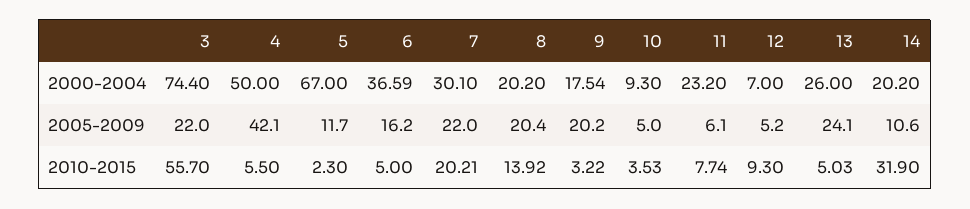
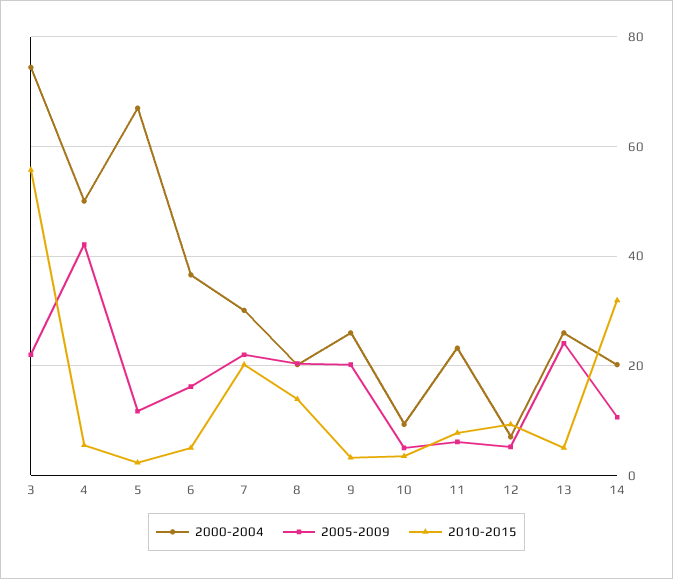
2000-2004, 9: 17.54 -> 26

